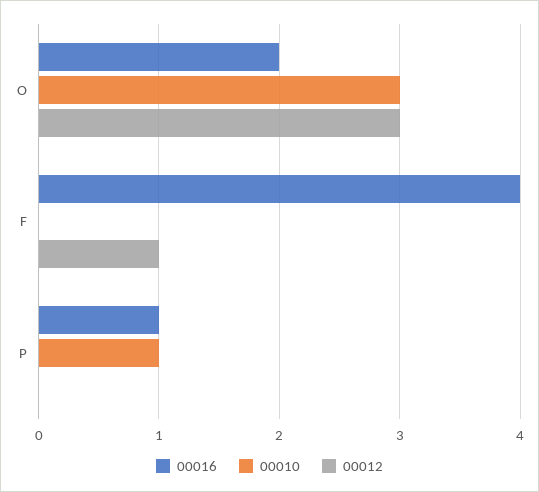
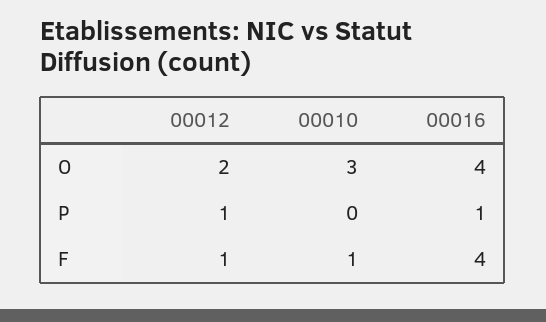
00016, O: 2 -> 4
00012, O: 3 -> 2
00010, F: 0 -> 1
00010, P: 1 -> 0
00012, P: 0 -> 1

